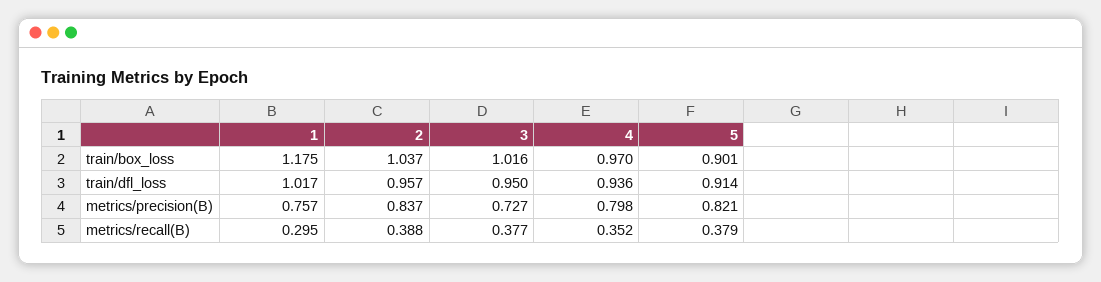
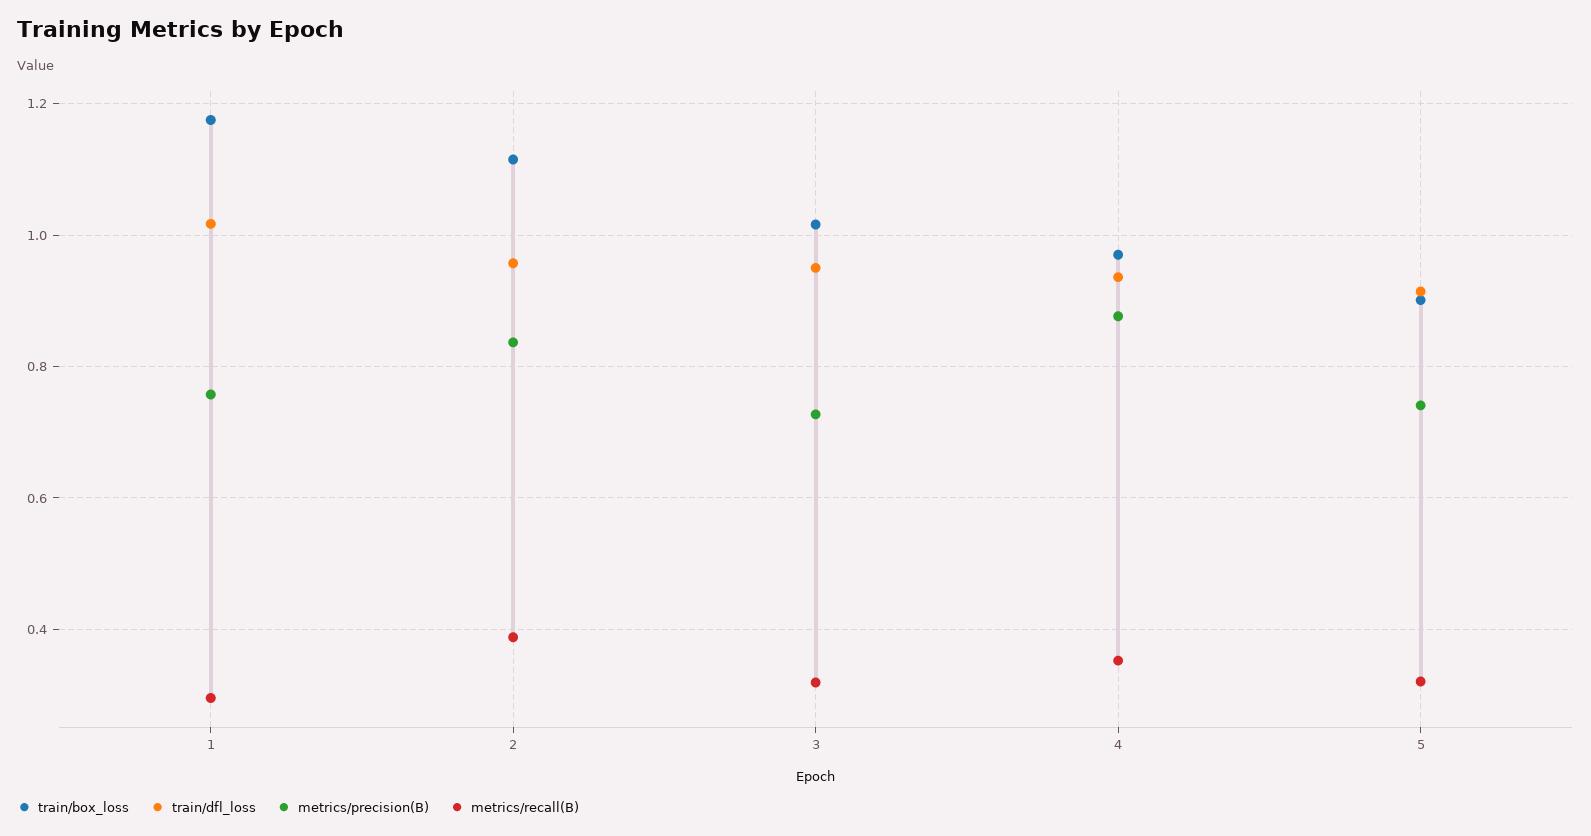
train/box_loss, 2: 1.037 -> 1.12
metrics/precision(B), 4: 0.798 -> 0.88
metrics/precision(B), 5: 0.821 -> 0.74
metrics/recall(B), 3: 0.377 -> 0.32
metrics/recall(B), 5: 0.379 -> 0.32

